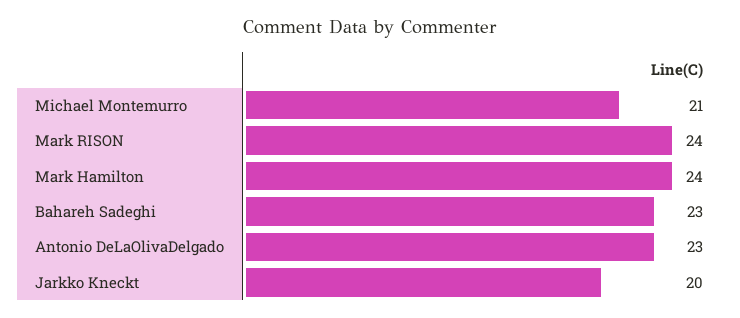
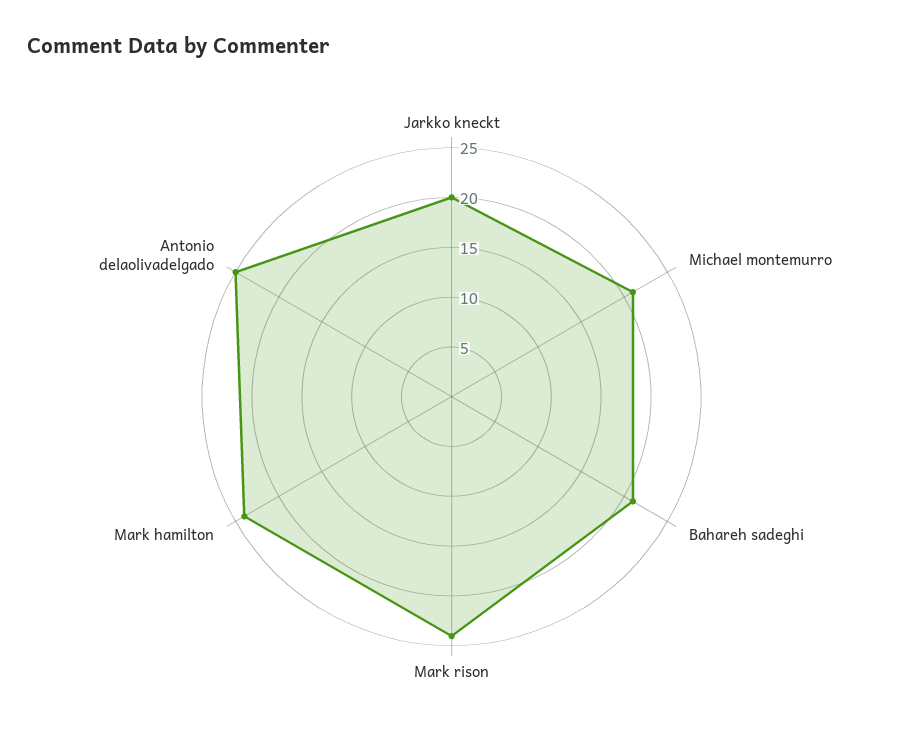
Bahareh Sadeghi: 23 -> 21
Antonio DeLaOlivaDelgado: 23 -> 25

